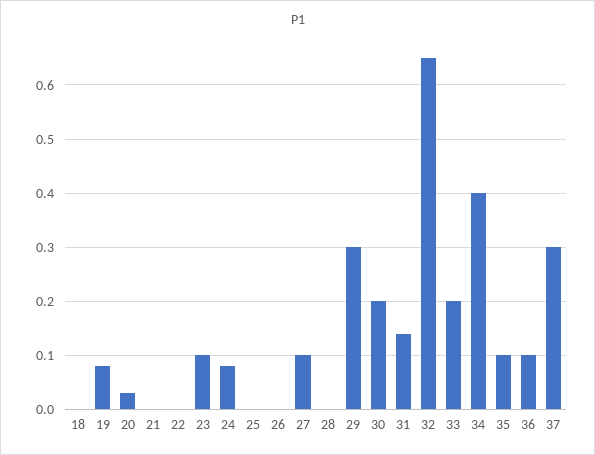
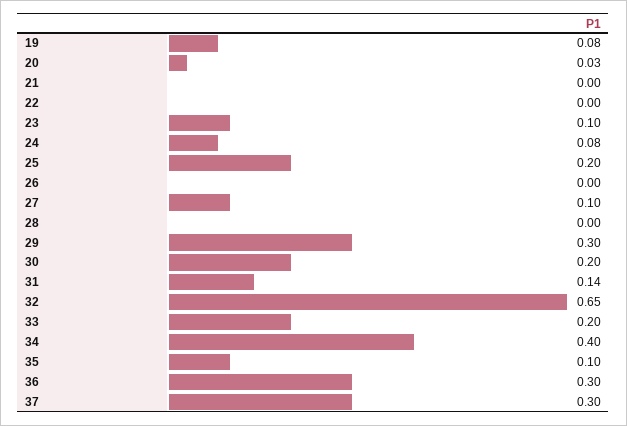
18: 0 -> none
25: 0 -> 0.2
36: 0.1 -> 0.3

